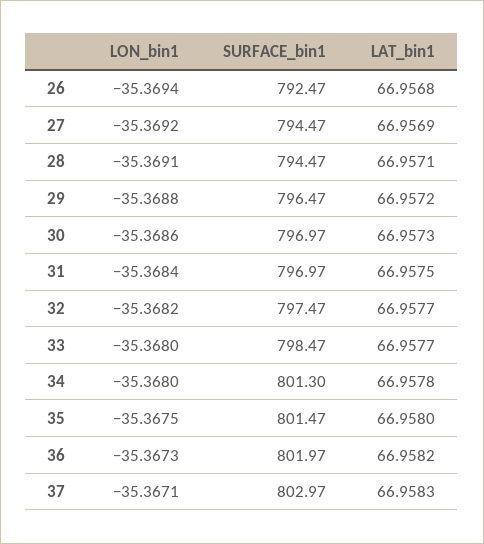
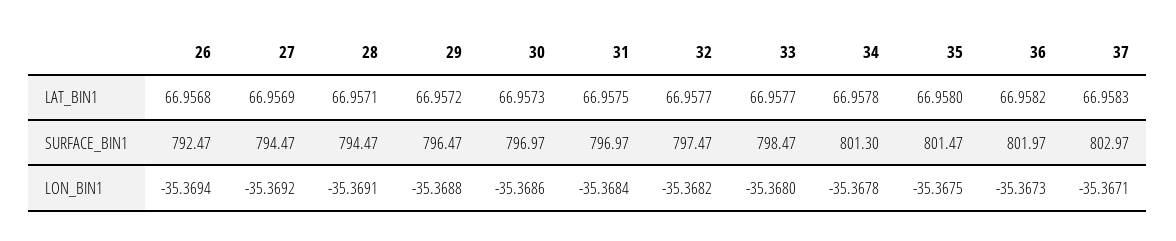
LON_bin1, 34: -35.368 -> -35.3678

